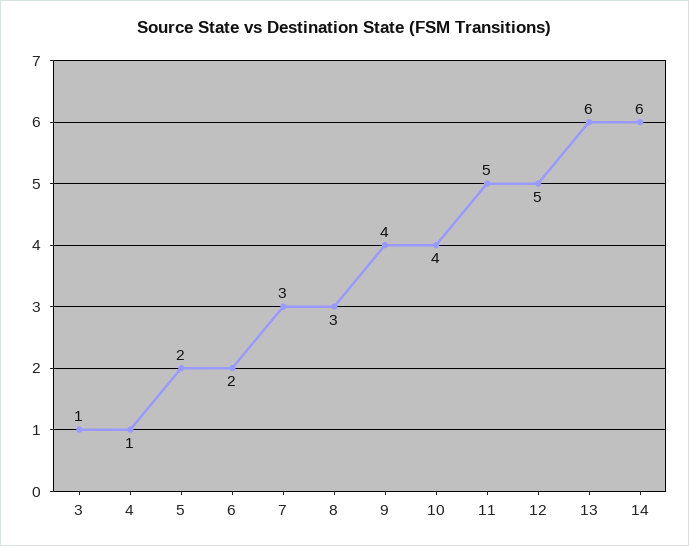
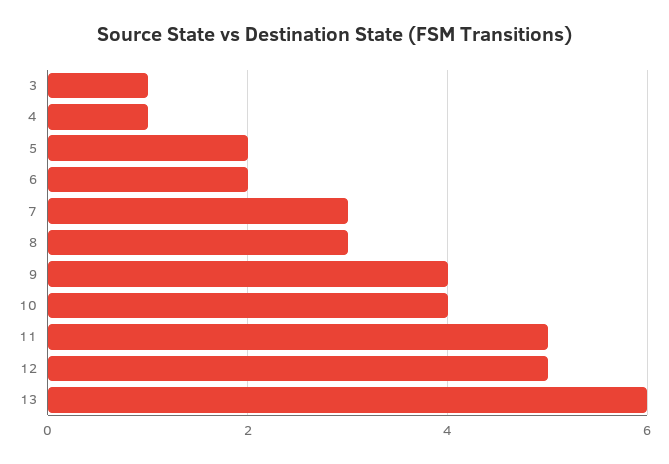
14: 6 -> none

